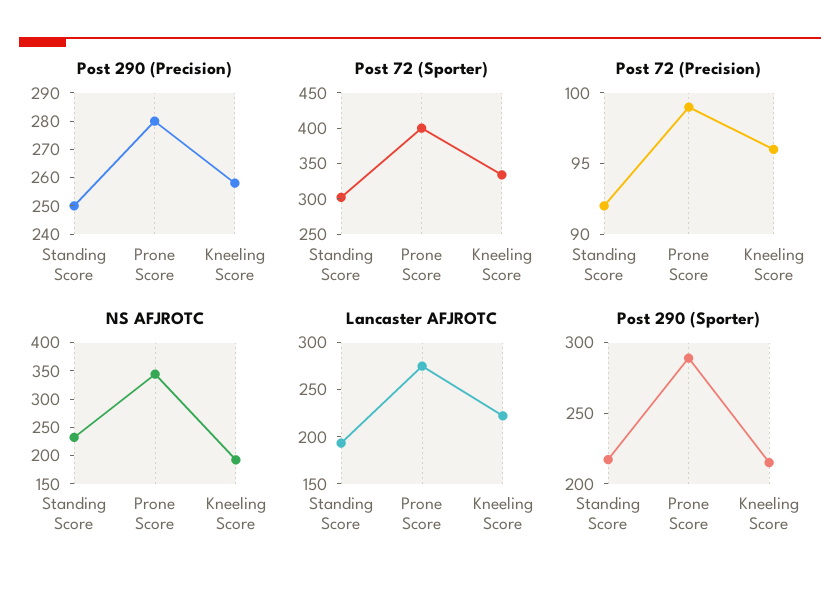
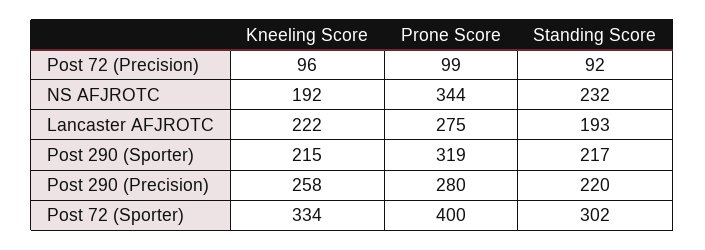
Post 290 (Precision), Standing Score: 250 -> 220
Post 290 (Sporter), Prone Score: 290 -> 319

